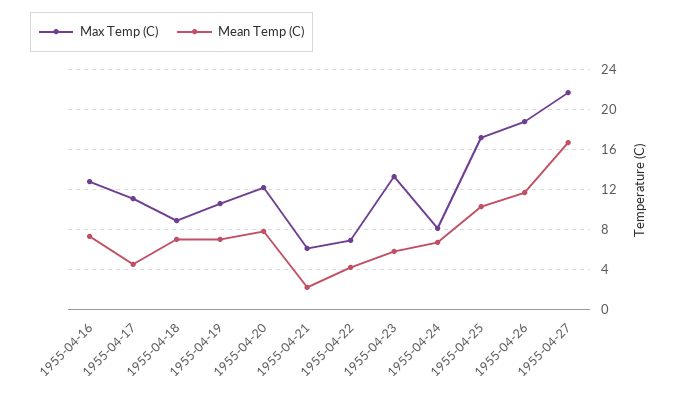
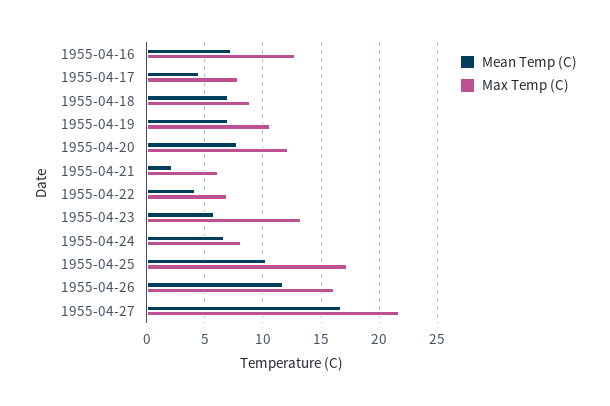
Max Temp (C), 1955-04-17: 11 -> 8
Max Temp (C), 1955-04-26: 19 -> 16

